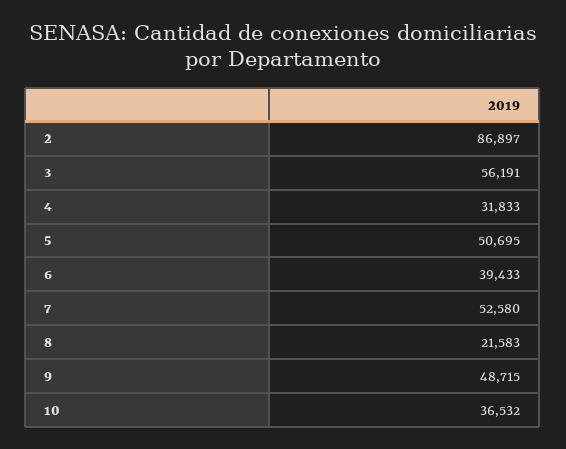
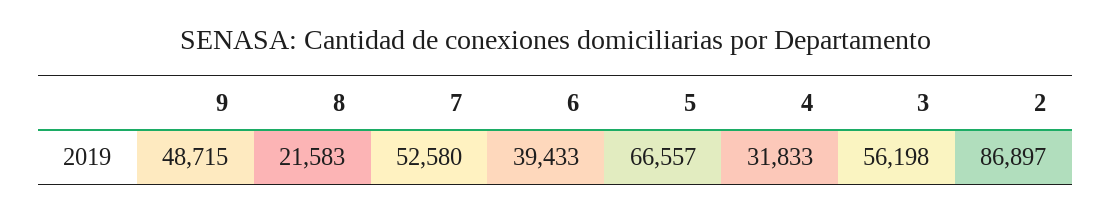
3: 56191 -> 56198
5: 50695 -> 66557
10: 36532 -> none

